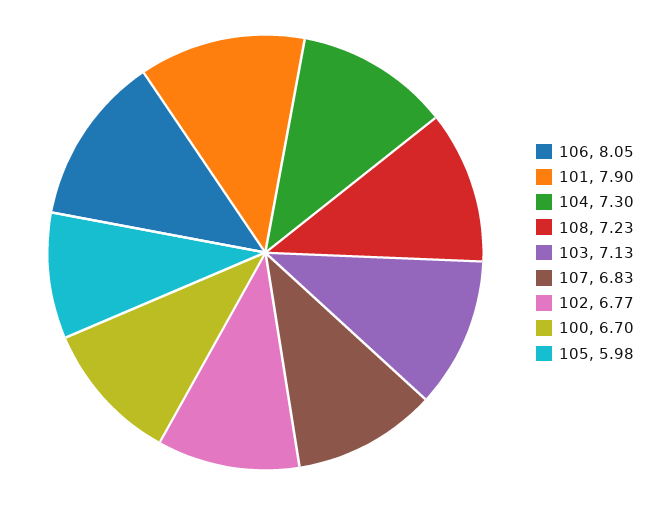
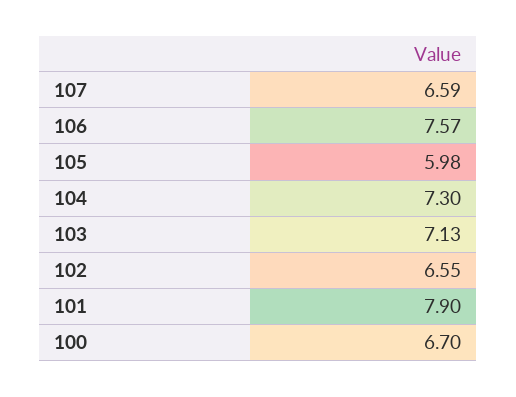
106: 8.05 -> 7.57
108: 7.23 -> none
107: 6.83 -> 6.59
102: 6.77 -> 6.55

